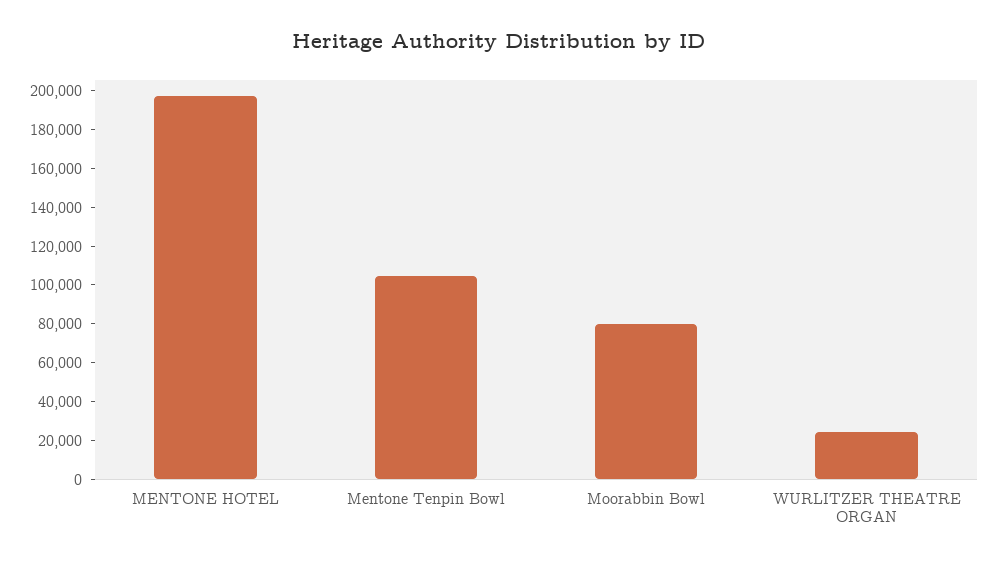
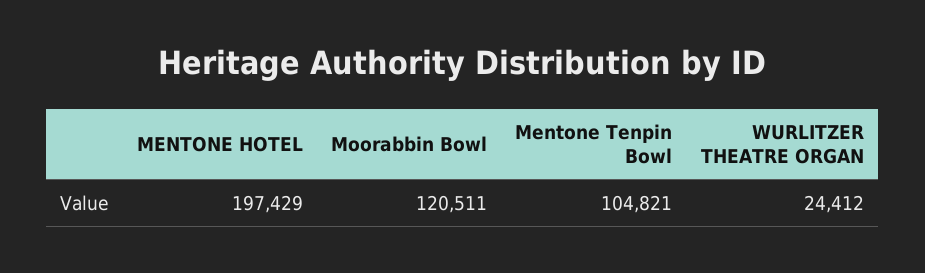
Moorabbin Bowl: 80000 -> 120511

